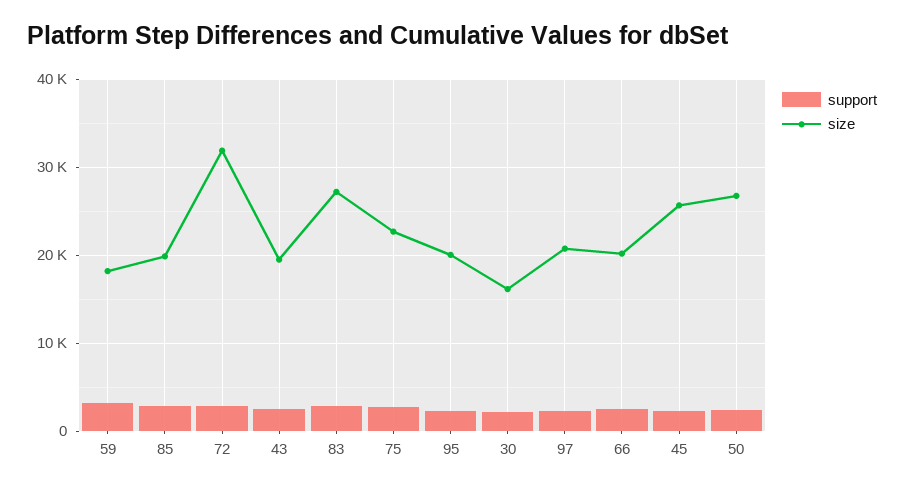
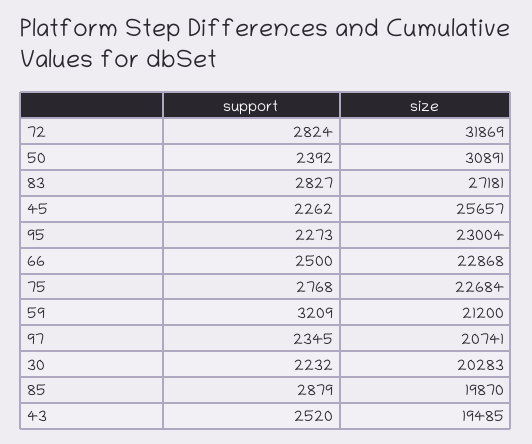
size, 59: 18000 -> 21200
size, 95: 20000 -> 23004
size, 30: 16000 -> 20283
size, 66: 20000 -> 22868
size, 50: 27000 -> 30891

